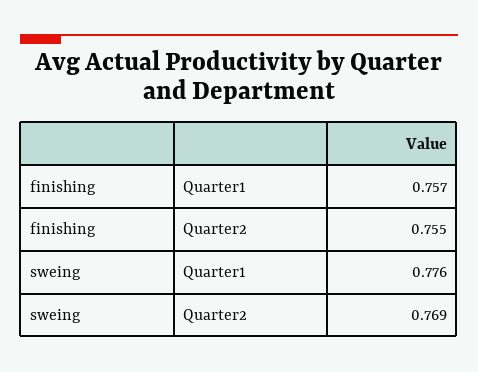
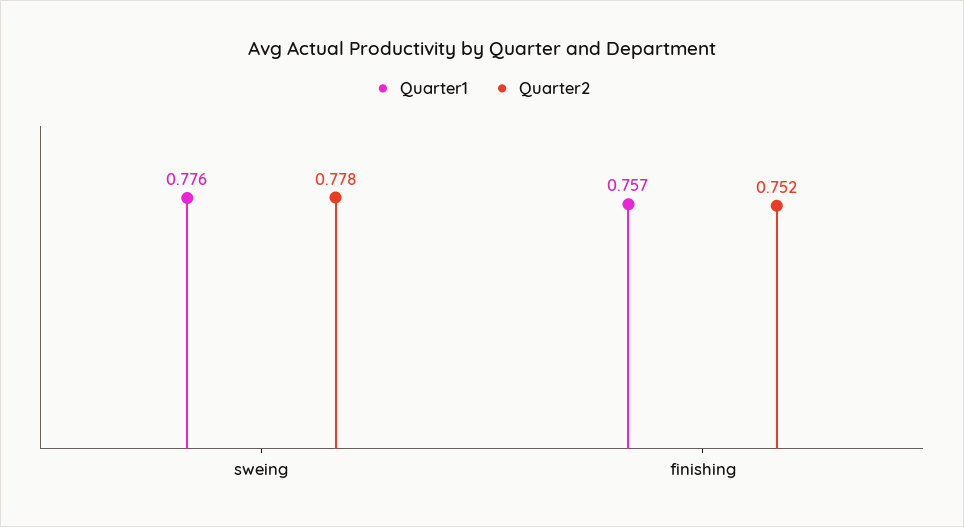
Quarter2, finishing: 0.755 -> 0.752
Quarter2, sweing: 0.769 -> 0.778

